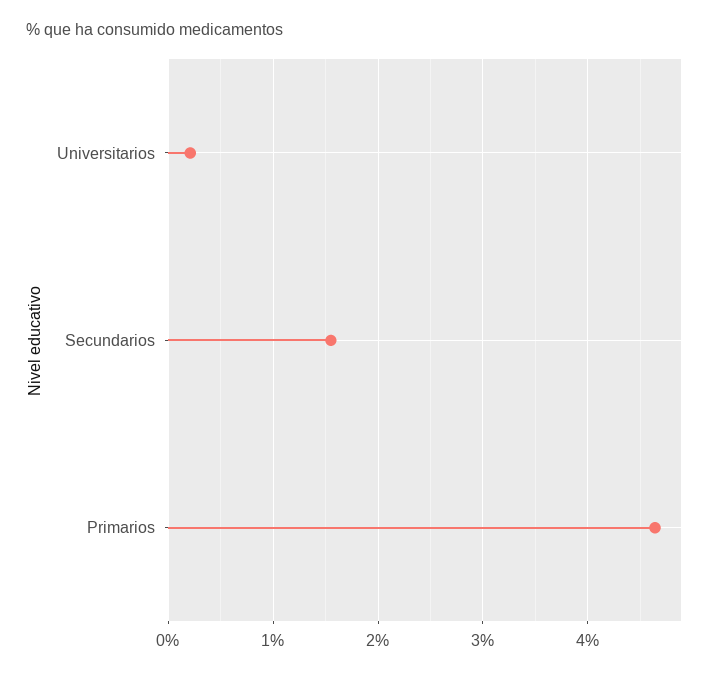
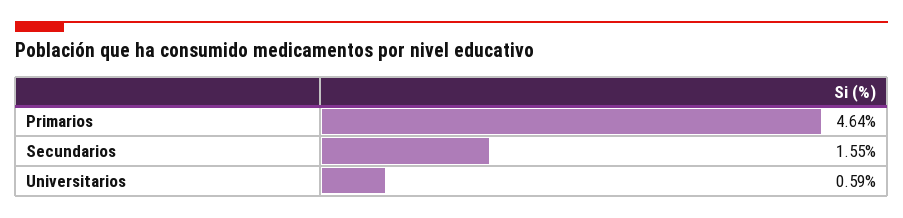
Universitarios: 0.2 -> 0.59

